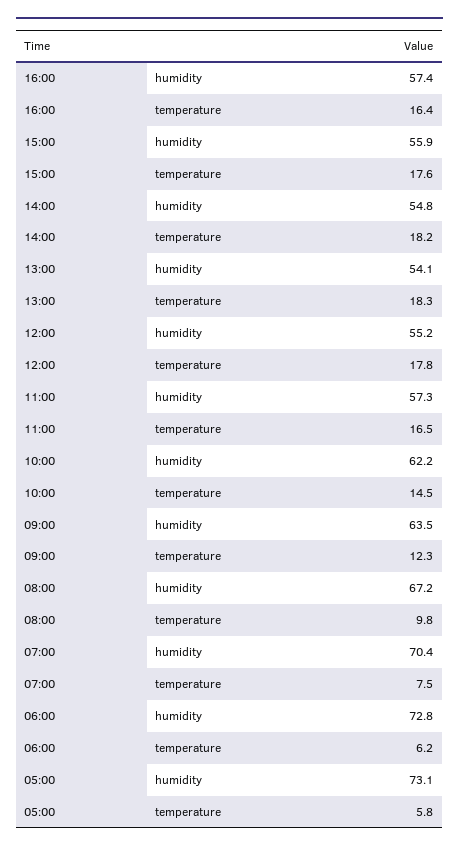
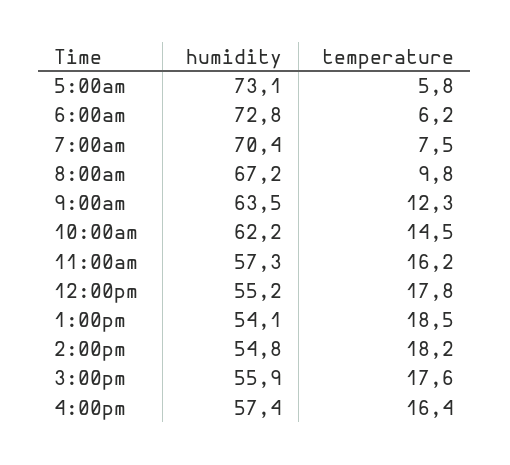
13:00, temperature: 18.3 -> 18.5
11:00, temperature: 16.5 -> 16.2

